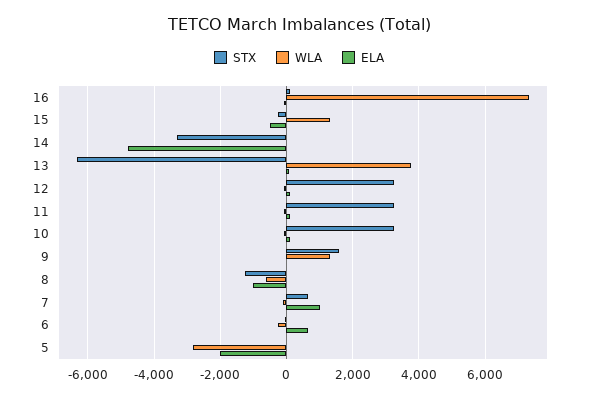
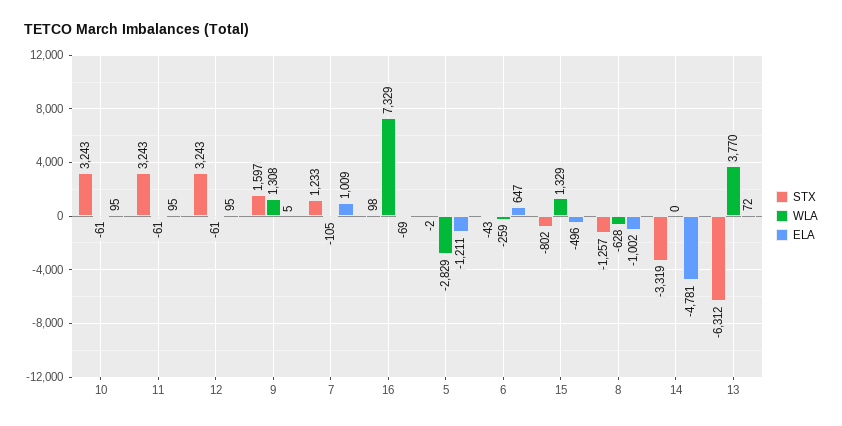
STX, 15: -200 -> -802
STX, 7: 600 -> 1233
ELA, 5: -2000 -> -1211

